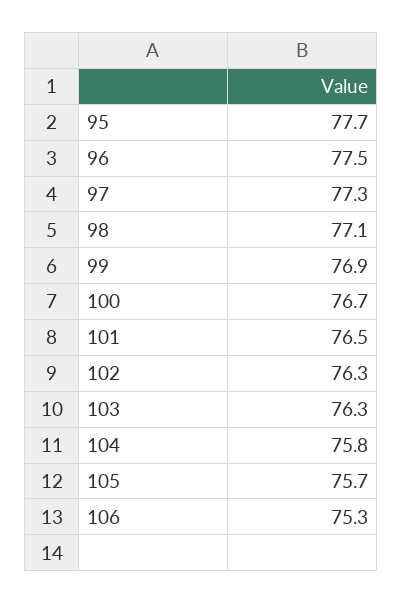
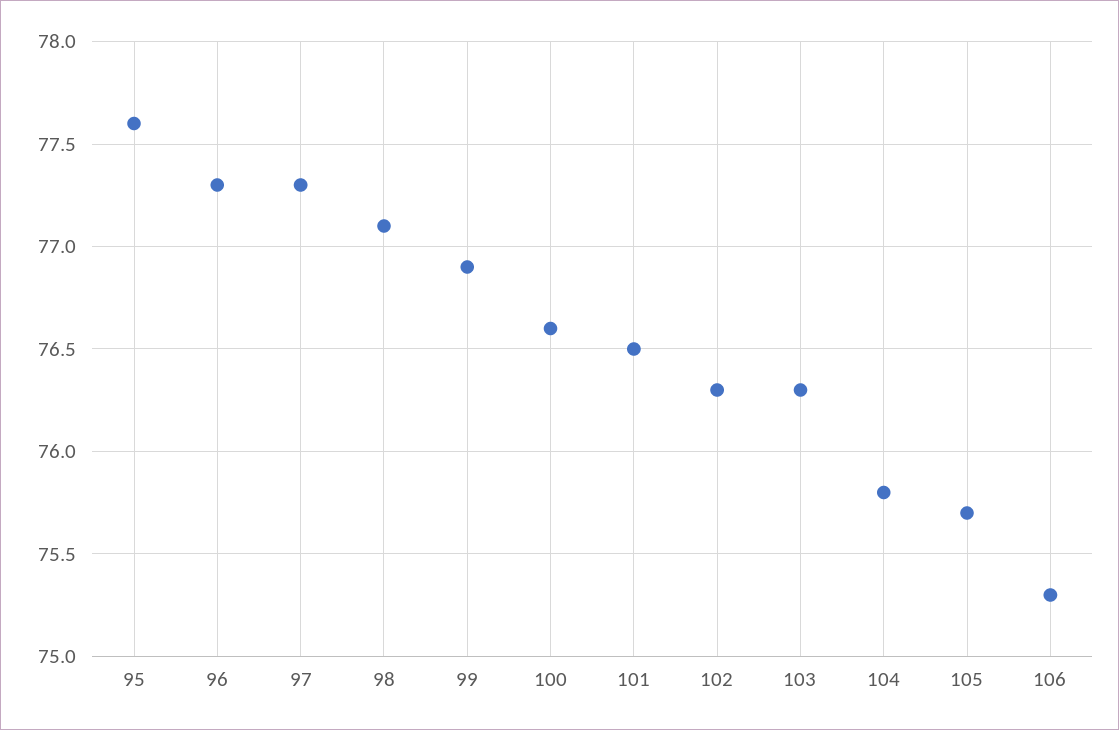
95: 77.7 -> 77.6
96: 77.5 -> 77.3
100: 76.7 -> 76.6

